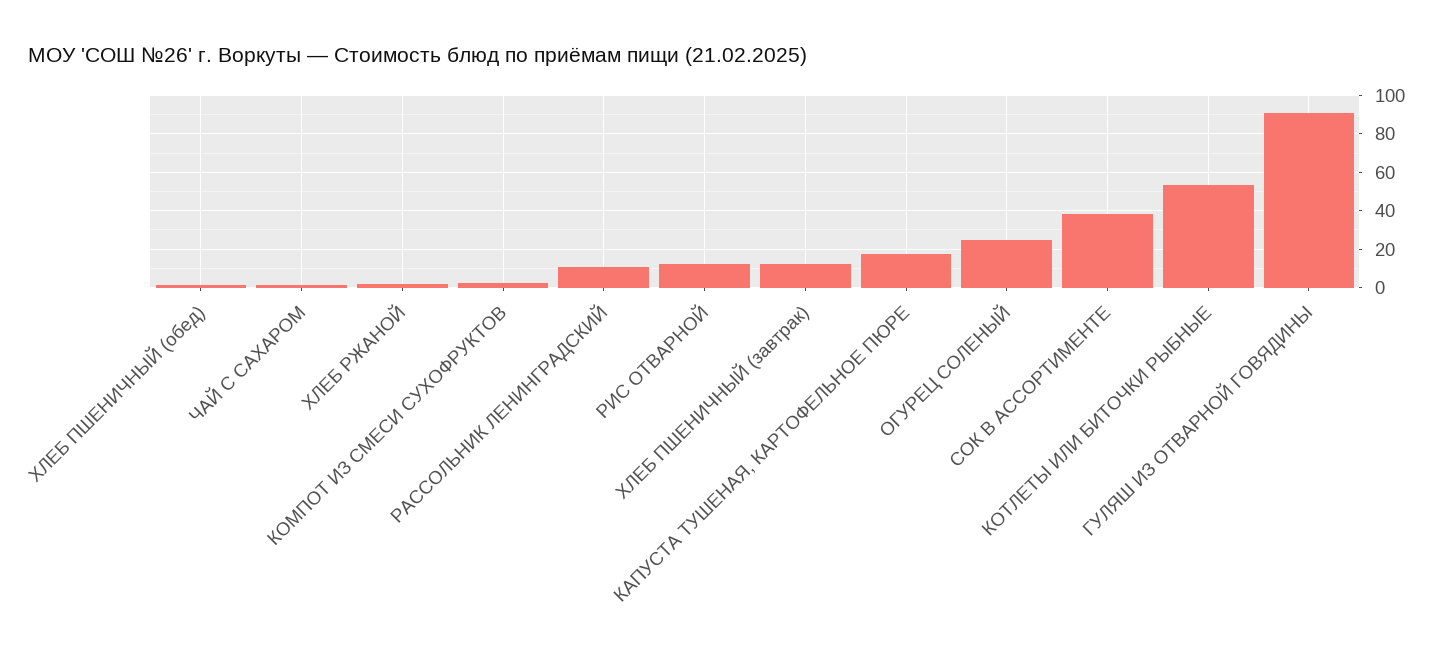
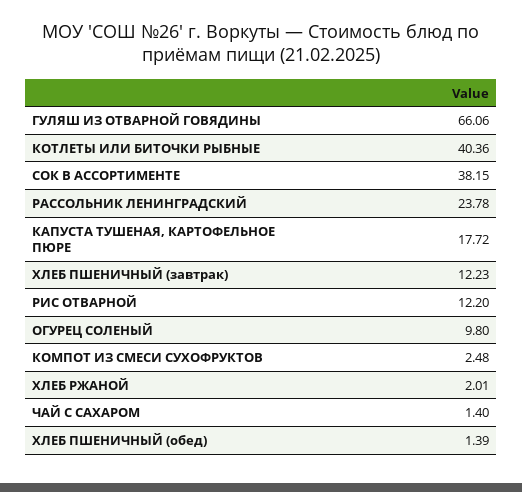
РАССОЛЬНИК ЛЕНИНГРАДСКИЙ: 10 -> 23.78
ОГУРЕЦ СОЛЕНЫЙ: 25 -> 9.8
КОТЛЕТЫ ИЛИ БИТОЧКИ РЫБНЫЕ: 55 -> 40.36
ГУЛЯШ ИЗ ОТВАРНОЙ ГОВЯДИНЫ: 90 -> 66.06

